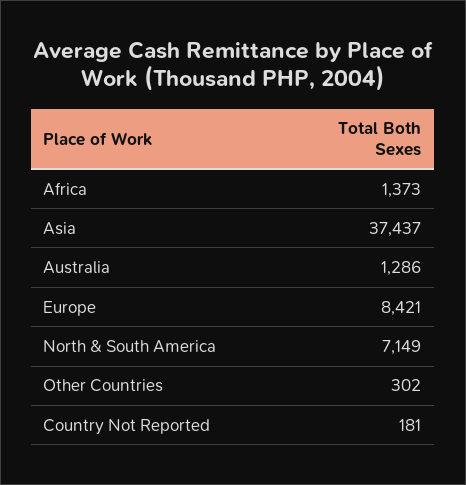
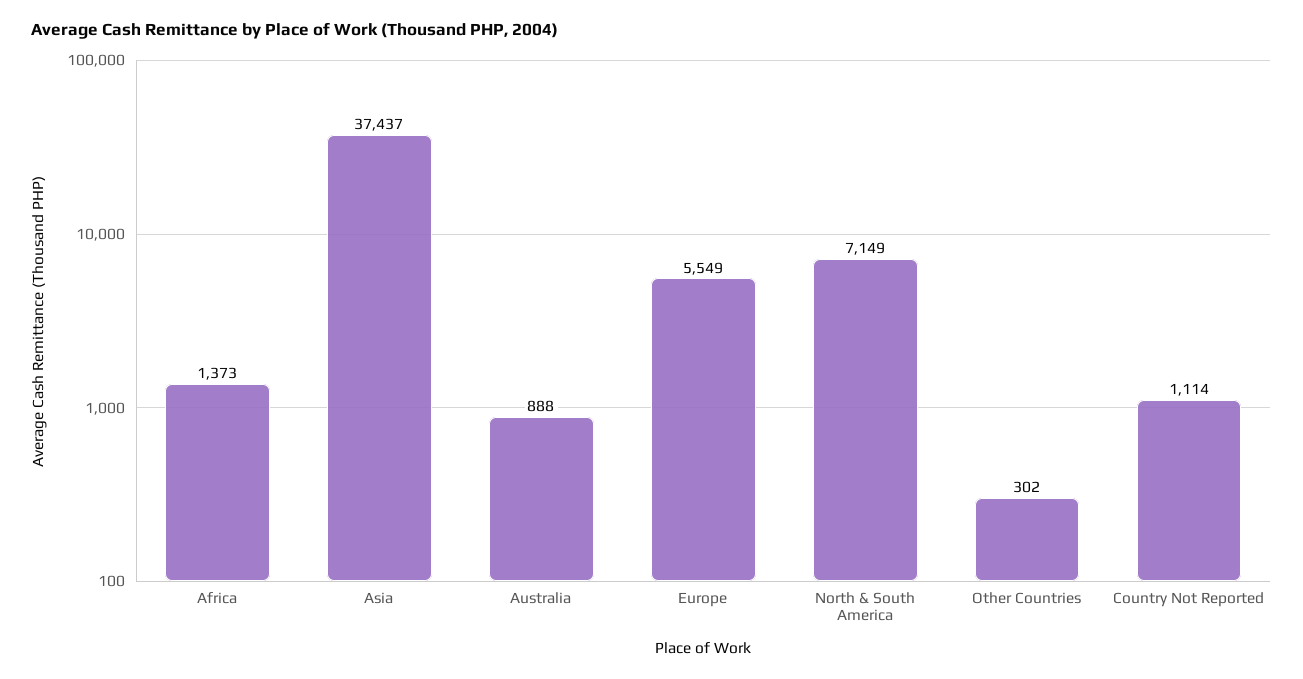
Australia: 1286 -> 888
Europe: 8421 -> 5549
Country Not Reported: 181 -> 1114

